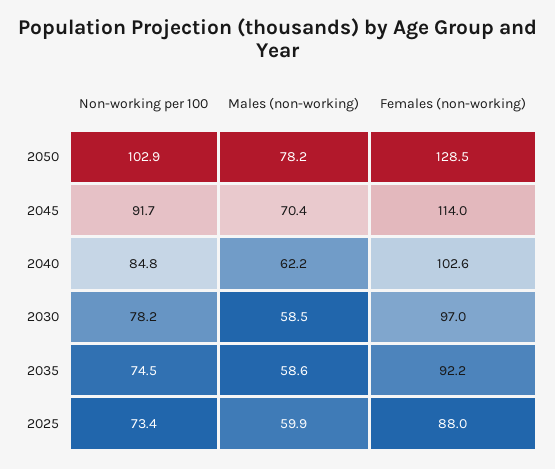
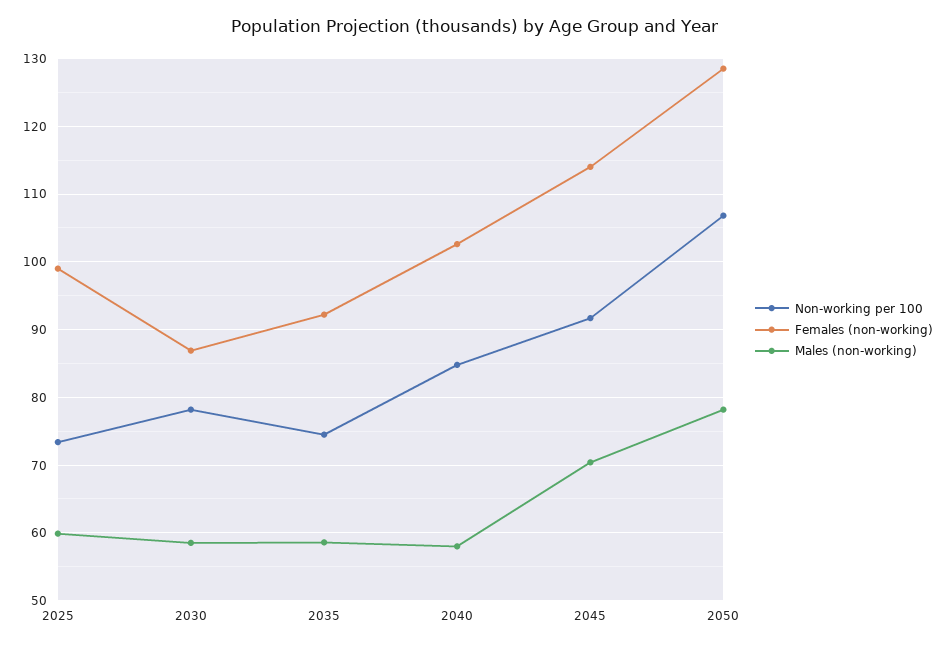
Non-working per 100, 2050: 102.9 -> 107
Males (non-working), 2040: 62.2 -> 58
Females (non-working), 2030: 97 -> 87
Females (non-working), 2025: 88 -> 99

